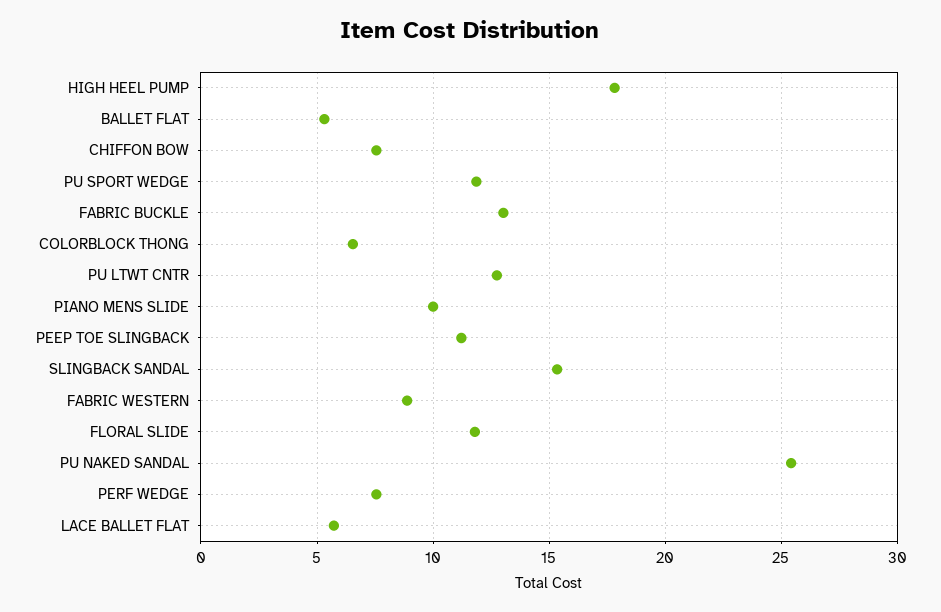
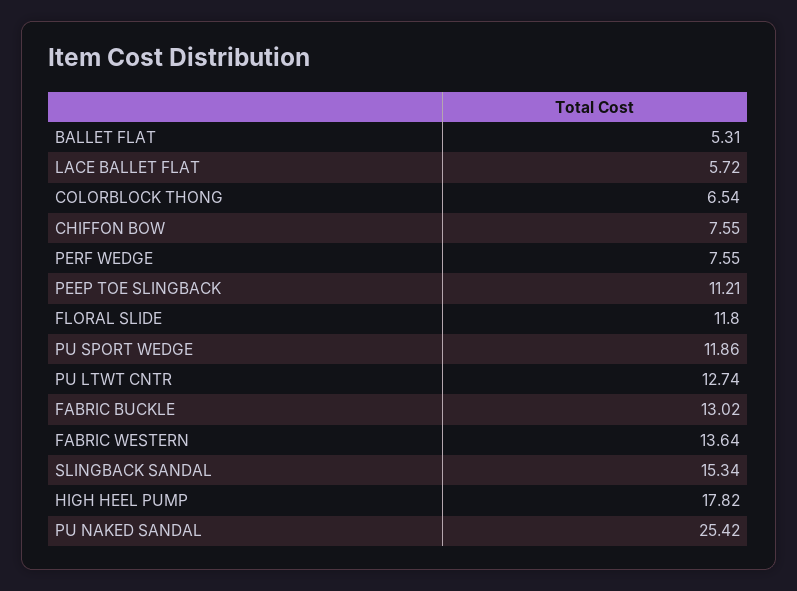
PIANO MENS SLIDE: 10 -> none
FABRIC WESTERN: 9 -> 13.64

